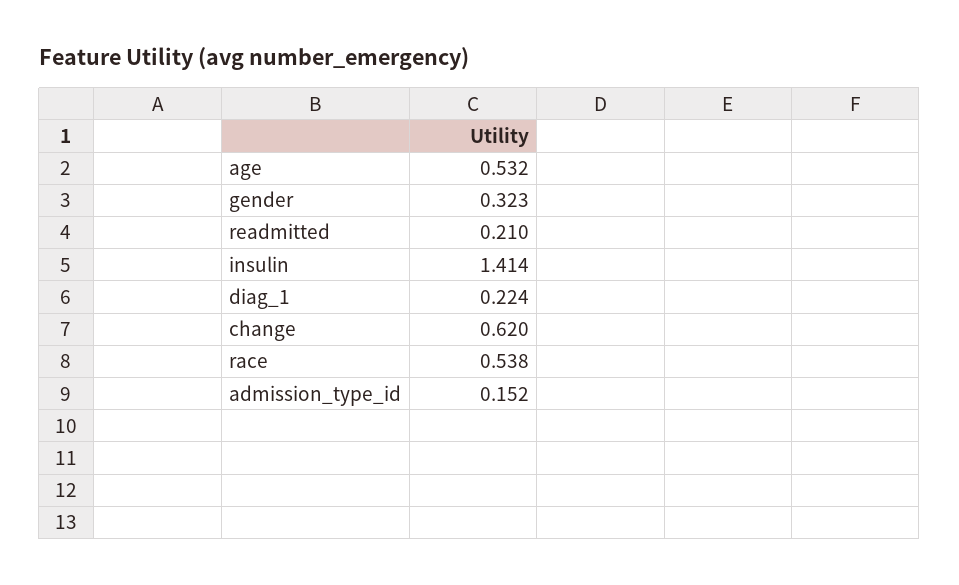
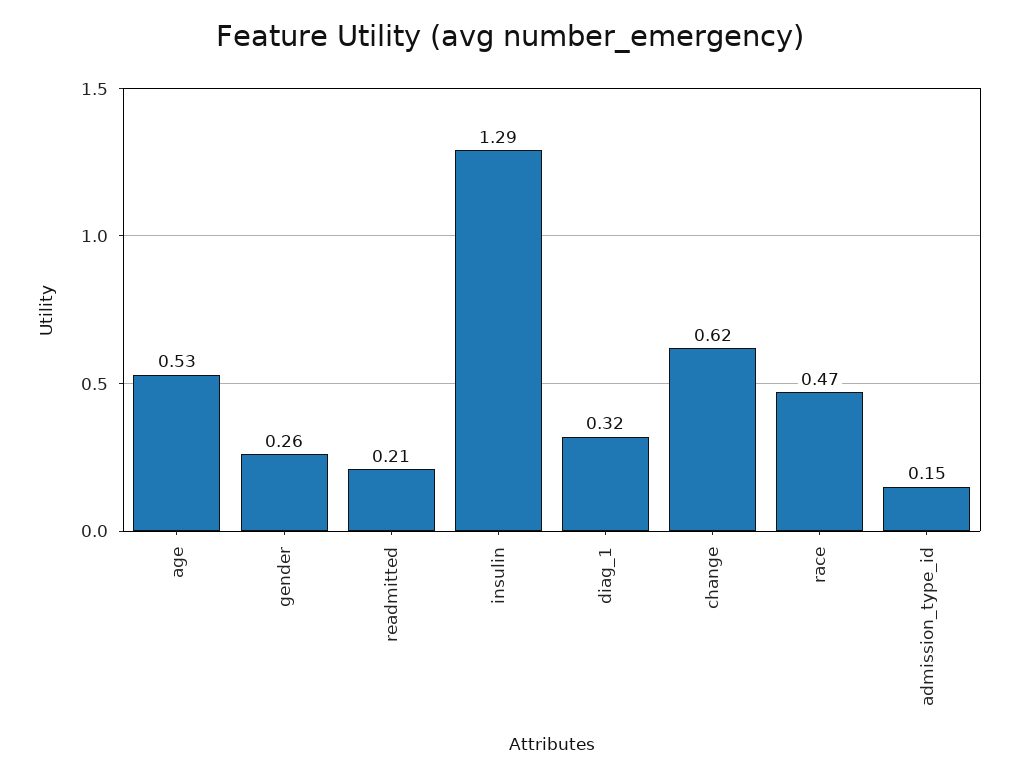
gender: 0.323 -> 0.26
insulin: 1.414 -> 1.29
diag_1: 0.224 -> 0.32
race: 0.538 -> 0.47

